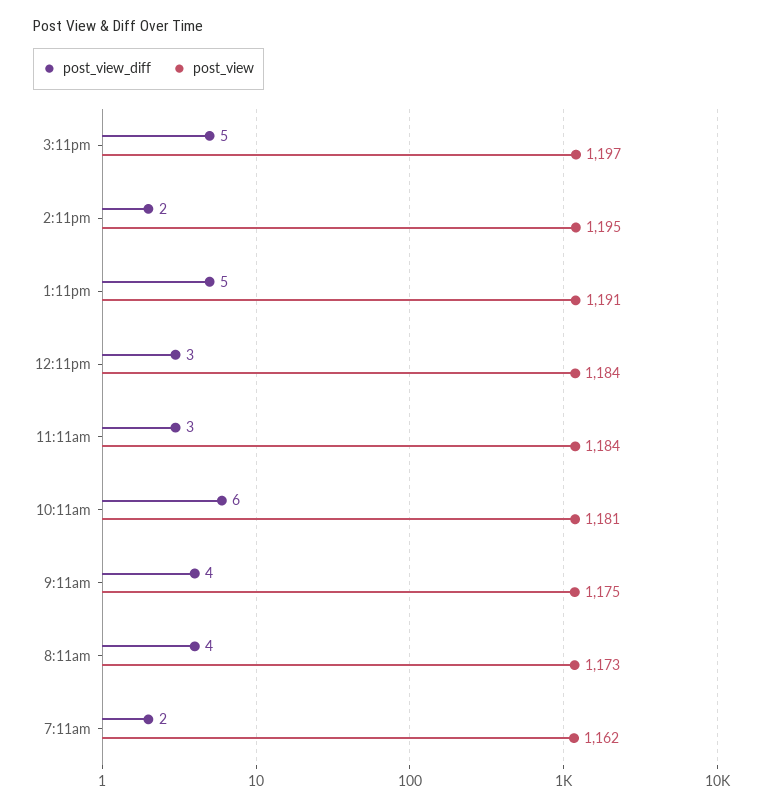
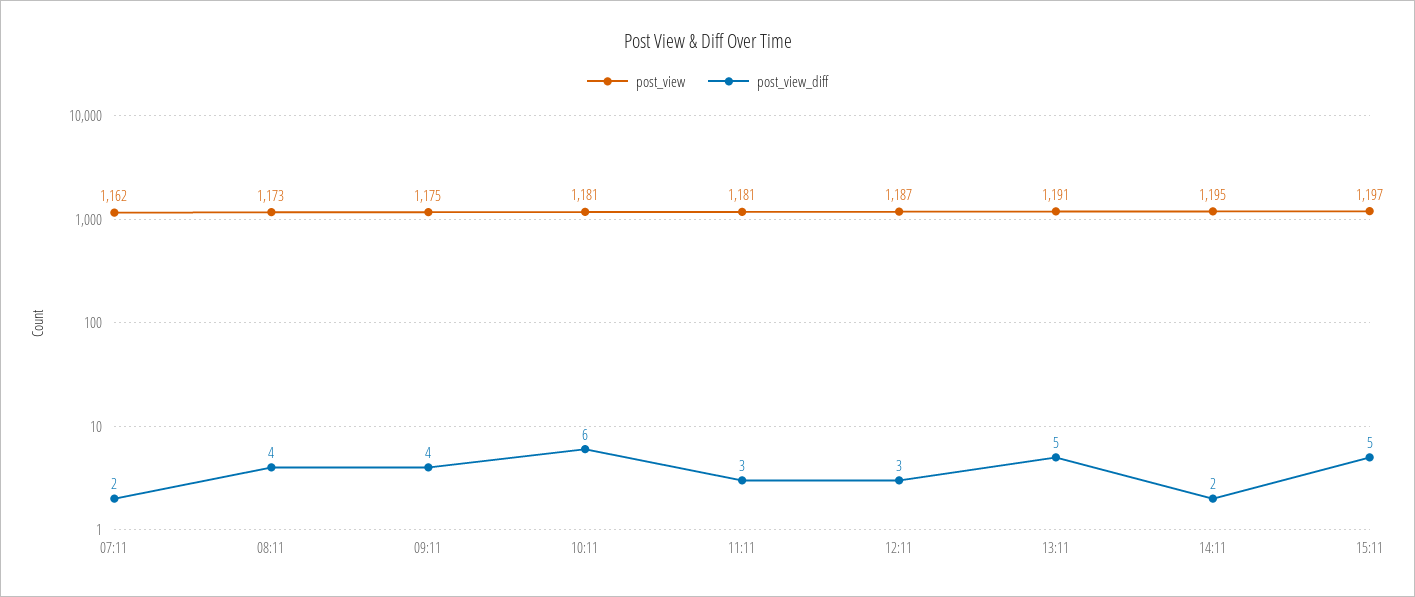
post_view, 12:11pm: 1184 -> 1187
post_view, 11:11am: 1184 -> 1181

